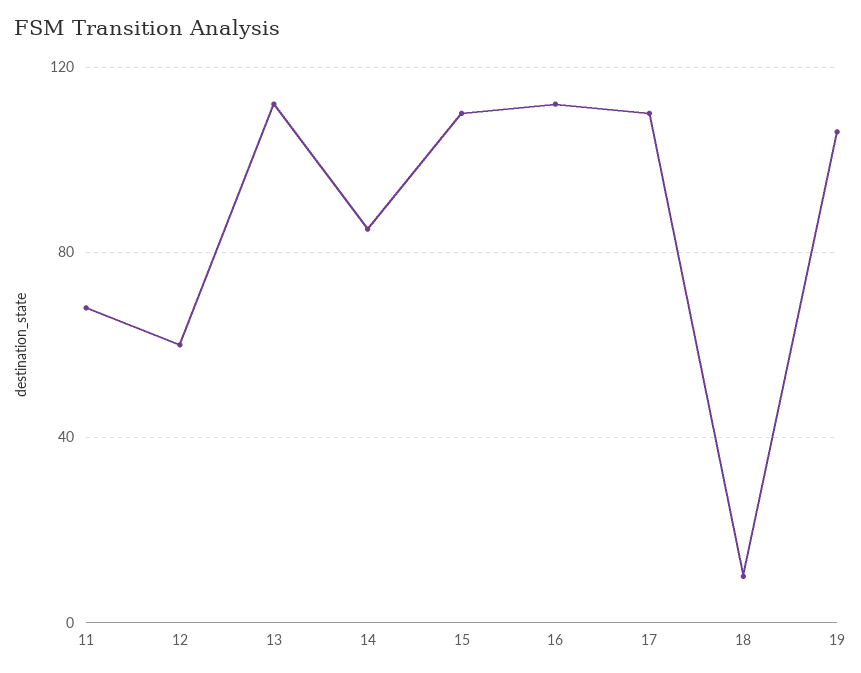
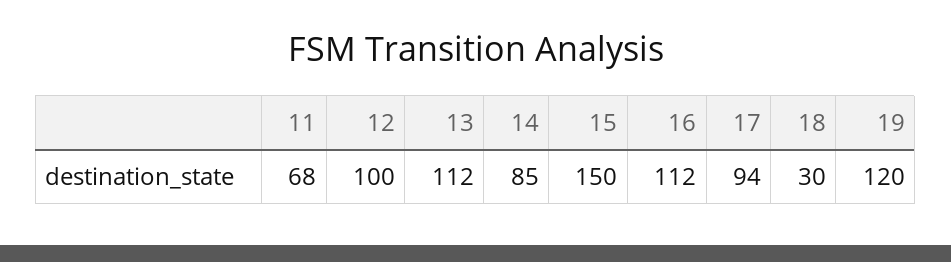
12: 60 -> 100
15: 110 -> 150
17: 110 -> 94
18: 10 -> 30
19: 105 -> 120

